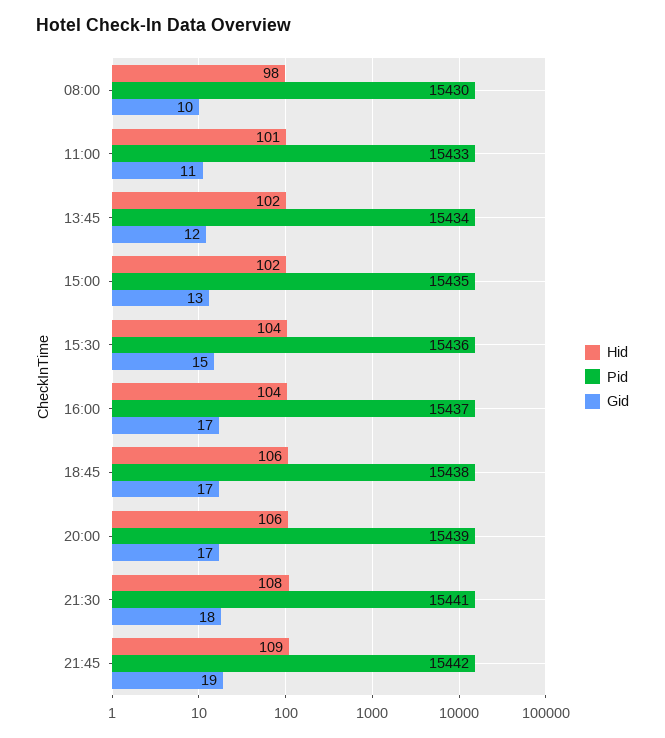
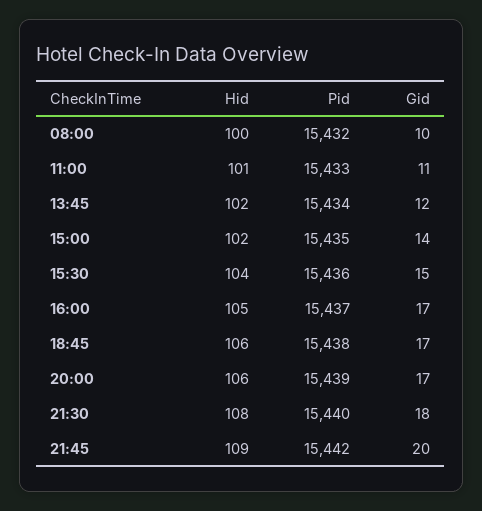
Hid, 08:00: 98 -> 100
Pid, 08:00: 15430 -> 15432
Gid, 15:00: 13 -> 14
Hid, 16:00: 104 -> 105
Pid, 21:30: 15441 -> 15440
Gid, 21:45: 19 -> 20

